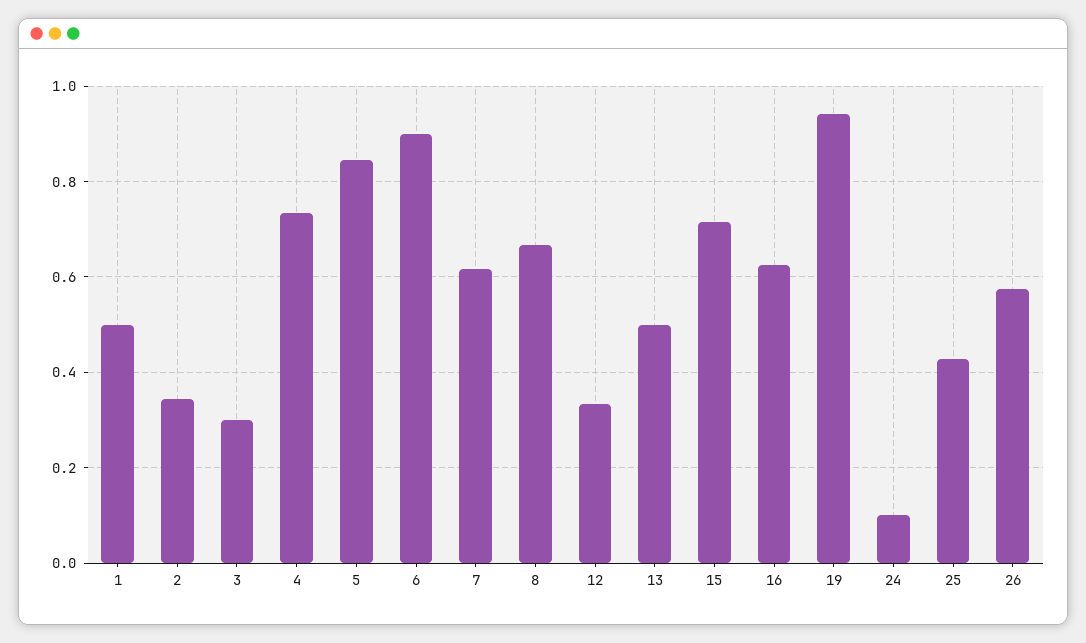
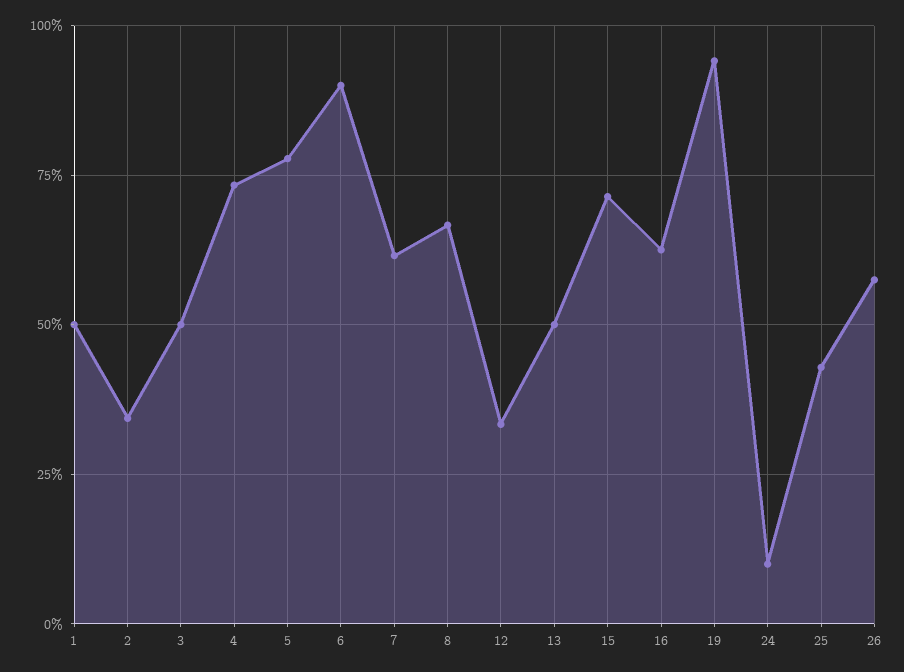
3: 0.3 -> 0.5
5: 0.84 -> 0.775

